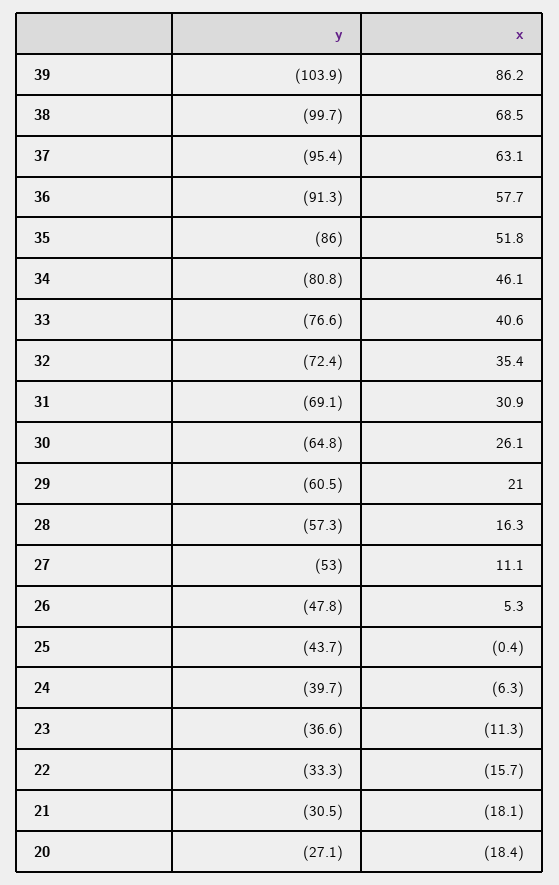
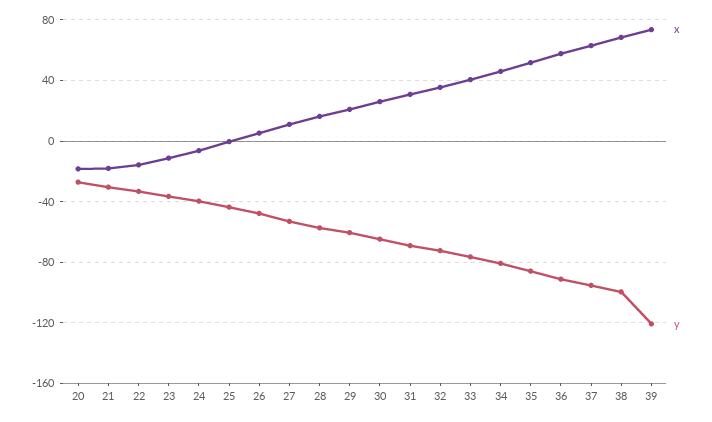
y, 39: -103.9 -> -120
x, 39: 86.2 -> 75

